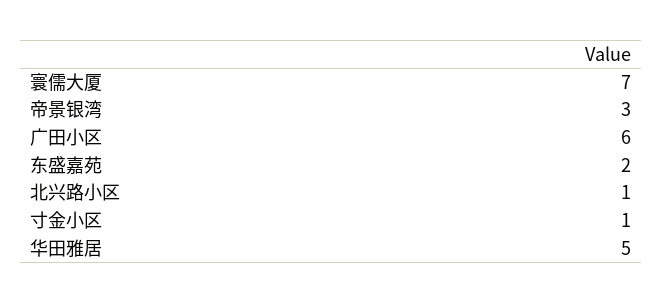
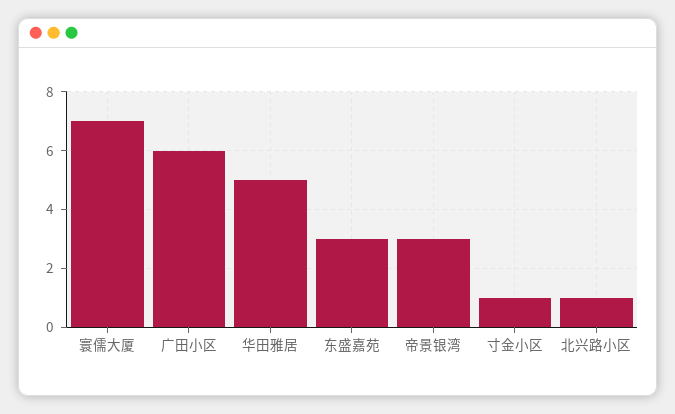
东盛嘉苑: 2 -> 3

